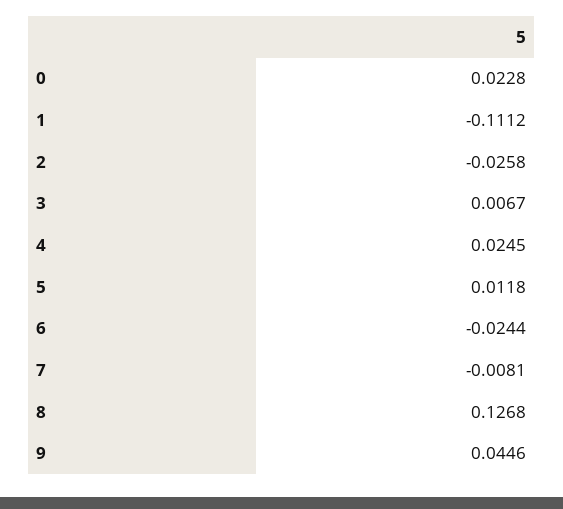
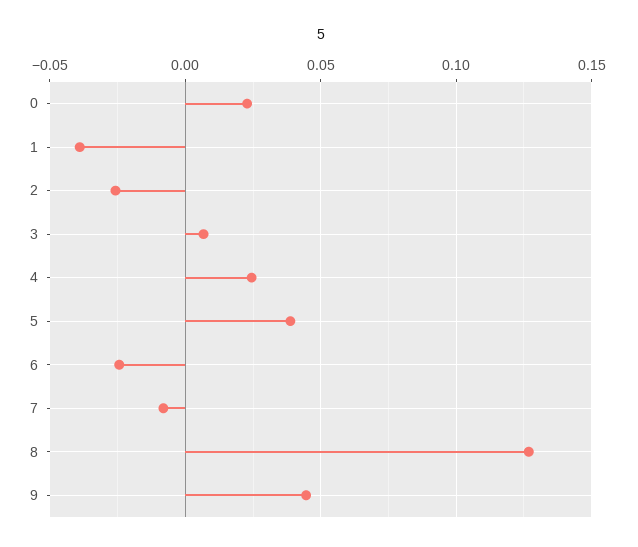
1: -0.1112 -> -0.04
5: 0.0118 -> 0.04

